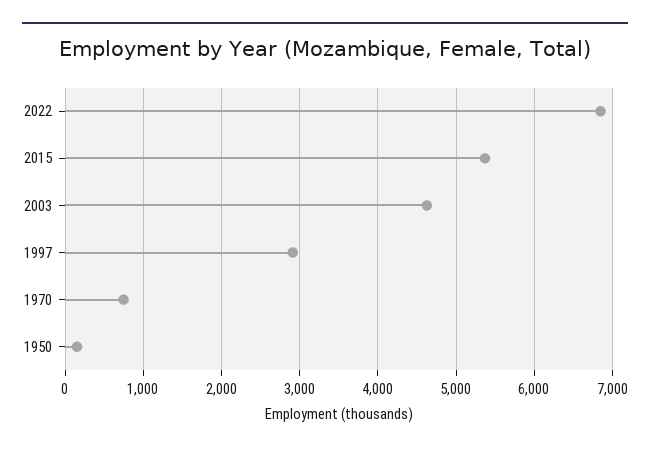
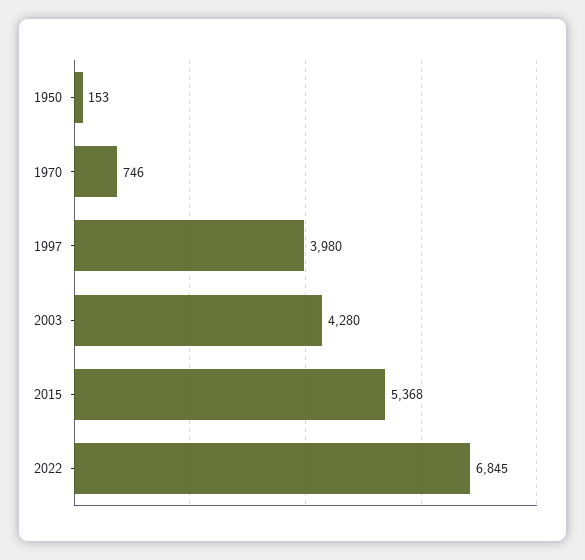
2003: 4600 -> 4280
1997: 2900 -> 3980

